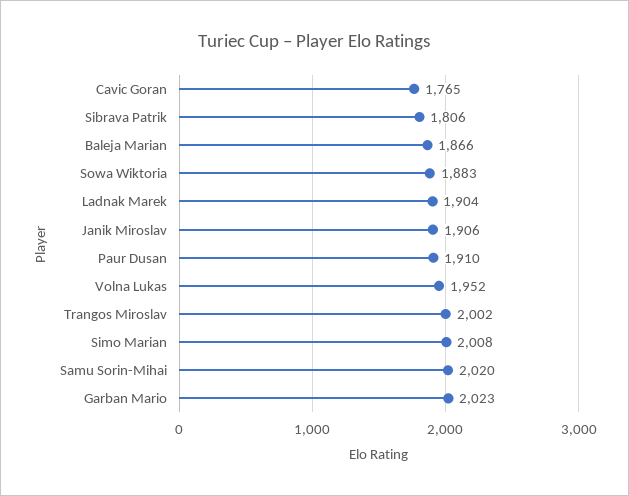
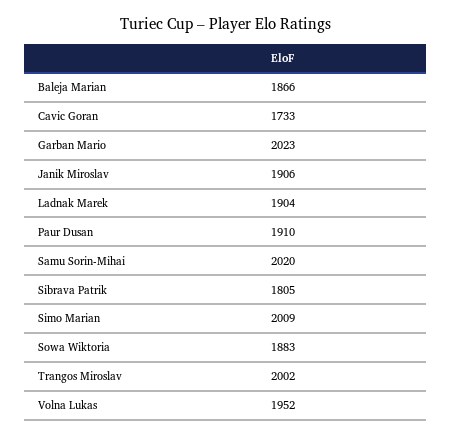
Cavic Goran: 1765 -> 1733
Sibrava Patrik: 1806 -> 1805
Simo Marian: 2008 -> 2009

